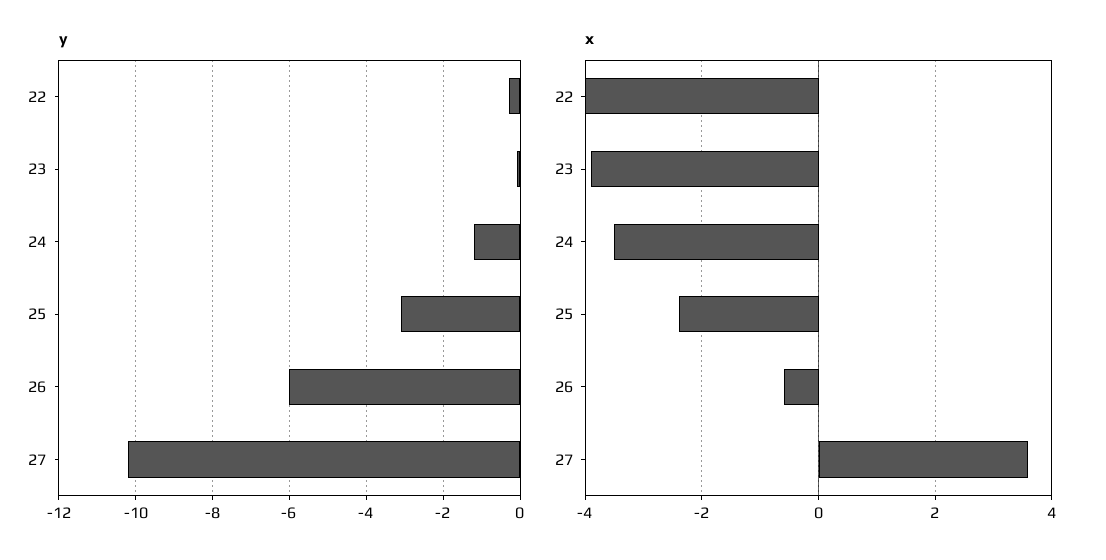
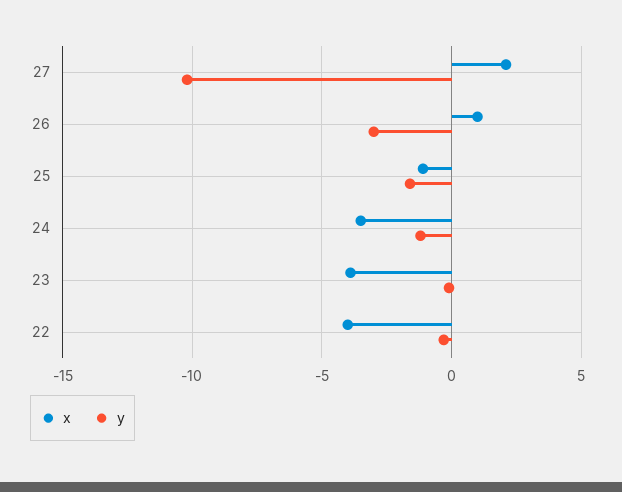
y, 25: -3 -> -1.5
y, 26: -6 -> -3
x, 25: -2.5 -> -1
x, 26: -0.5 -> 1
x, 27: 3.5 -> 2

